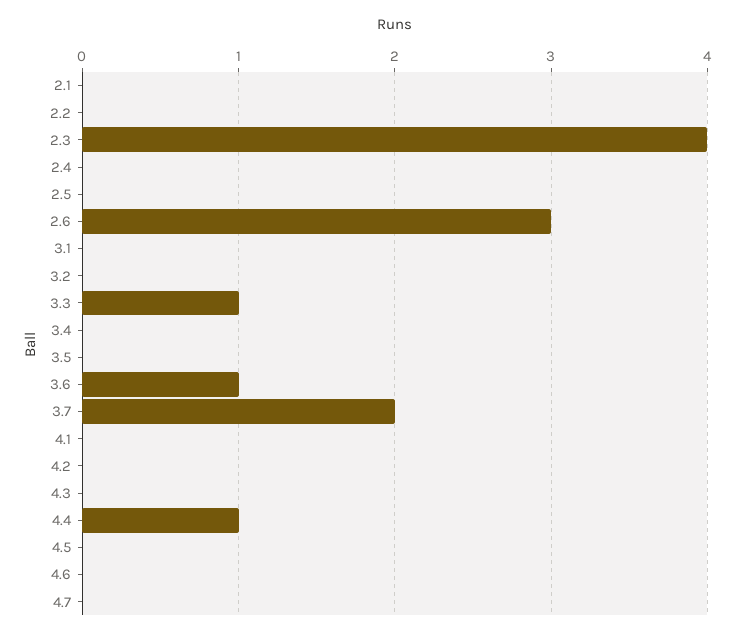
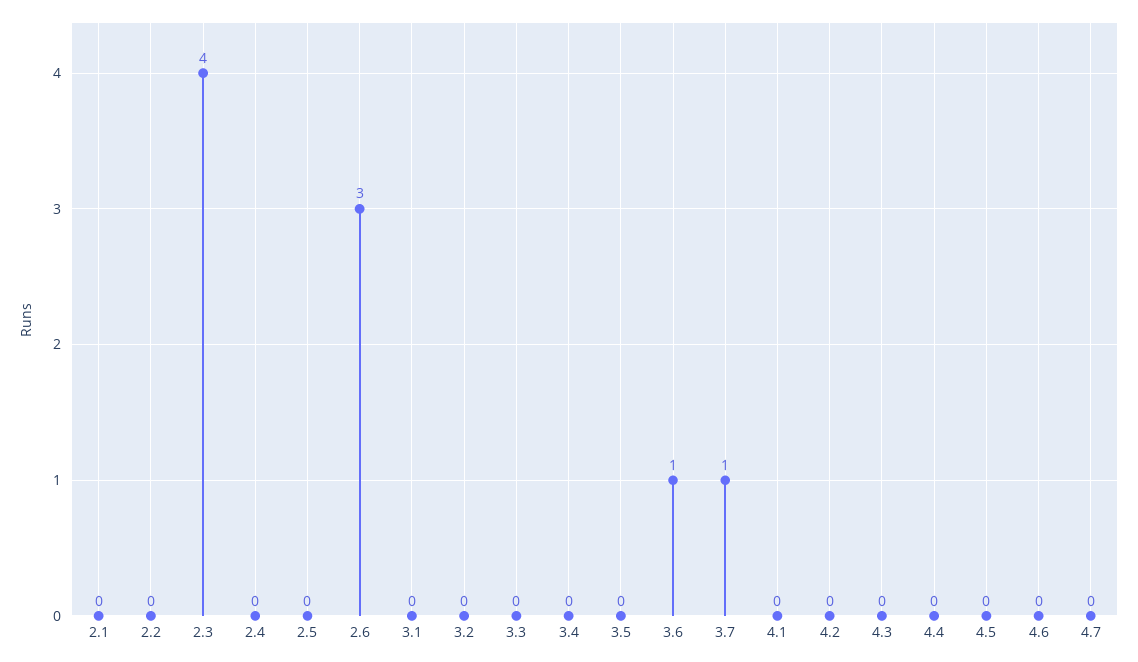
3.3: 1 -> 0
3.7: 2 -> 1
4.4: 1 -> 0

